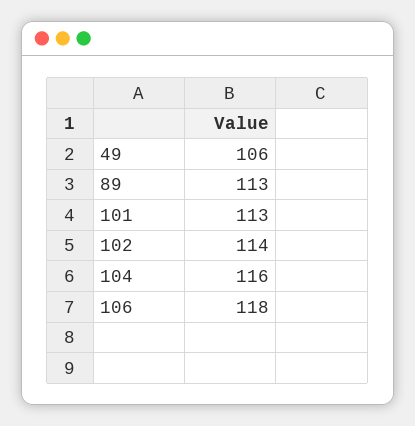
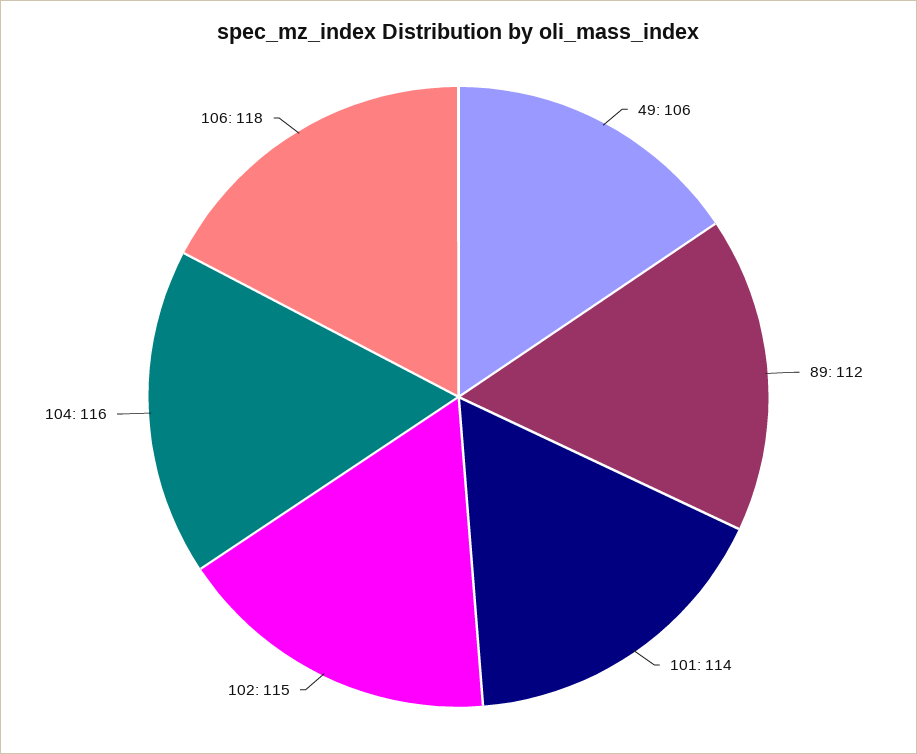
89: 113 -> 112
101: 113 -> 114
102: 114 -> 115

